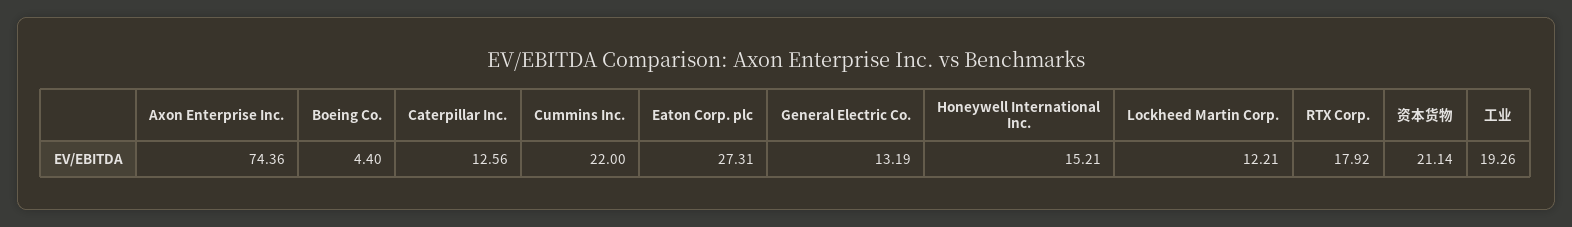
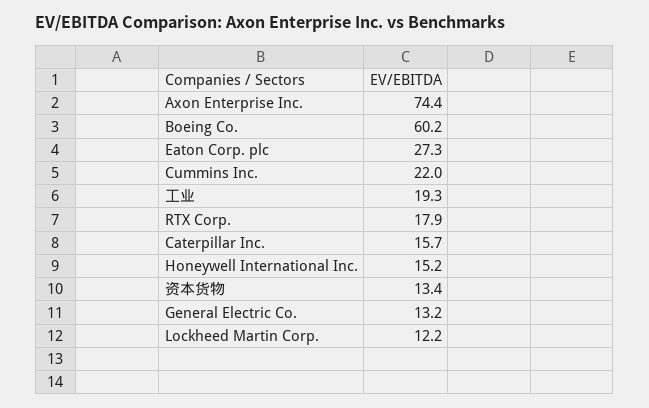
Boeing Co.: 4.4 -> 60.2
Caterpillar Inc.: 12.56 -> 15.7
资本货物: 21.14 -> 13.4

